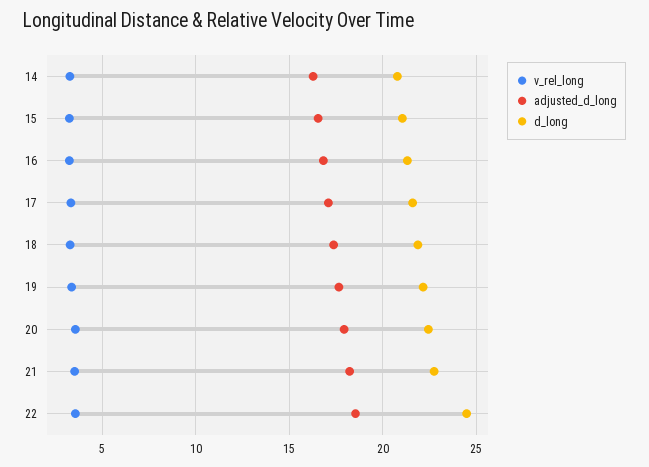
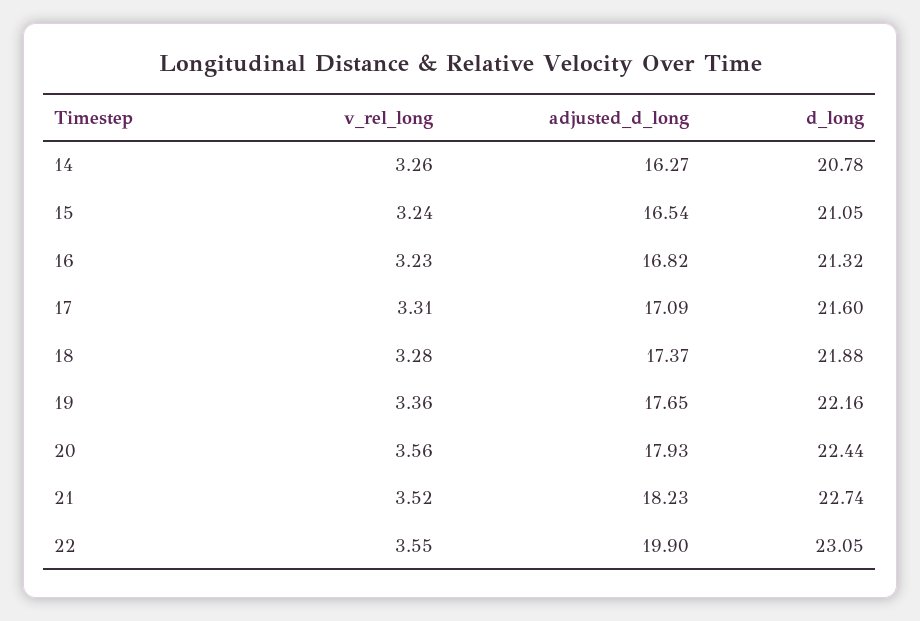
adjusted_d_long, 22: 18.5 -> 19.9
d_long, 22: 24.5 -> 23.05

